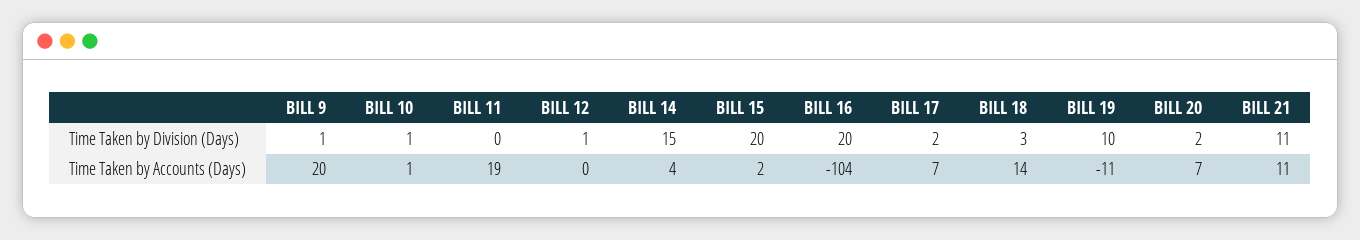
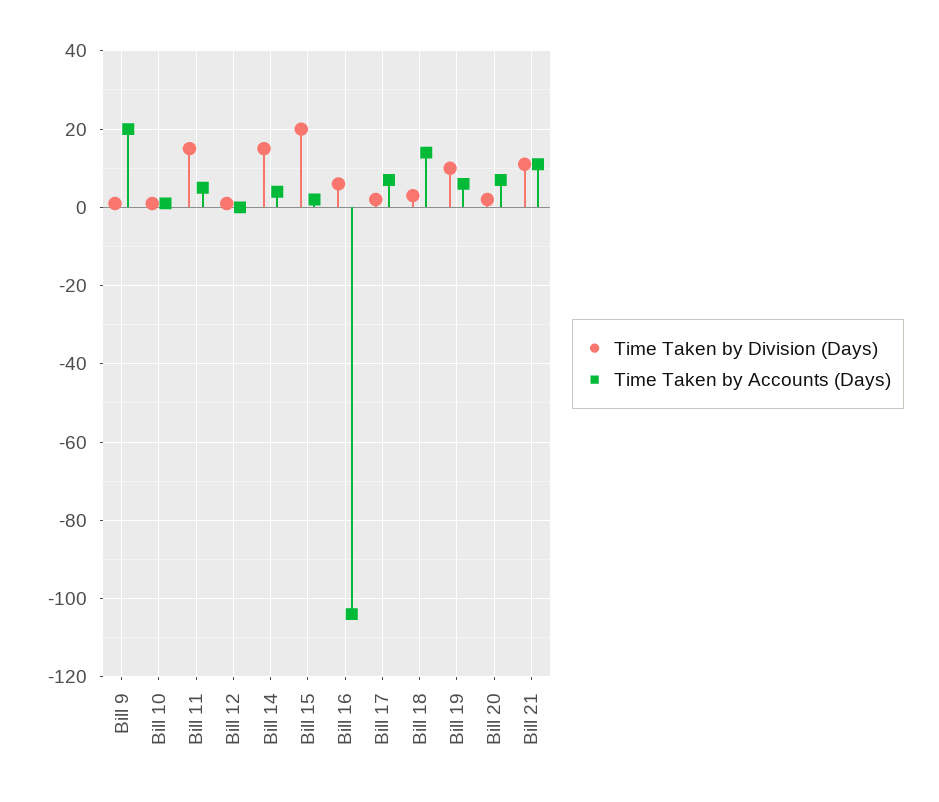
Time Taken by Division (Days), BILL 11: 0 -> 15
Time Taken by Division (Days), BILL 16: 20 -> 5
Time Taken by Accounts (Days), BILL 11: 19 -> 5
Time Taken by Accounts (Days), BILL 19: -11 -> 5

